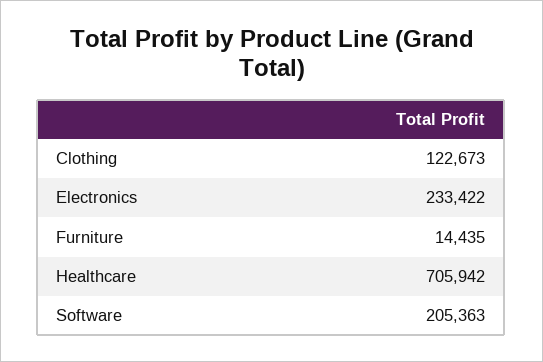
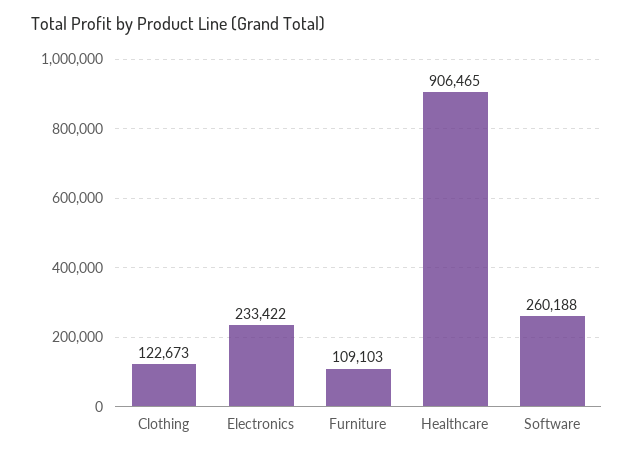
Furniture: 14435 -> 109103
Healthcare: 705942 -> 906465
Software: 205363 -> 260188

